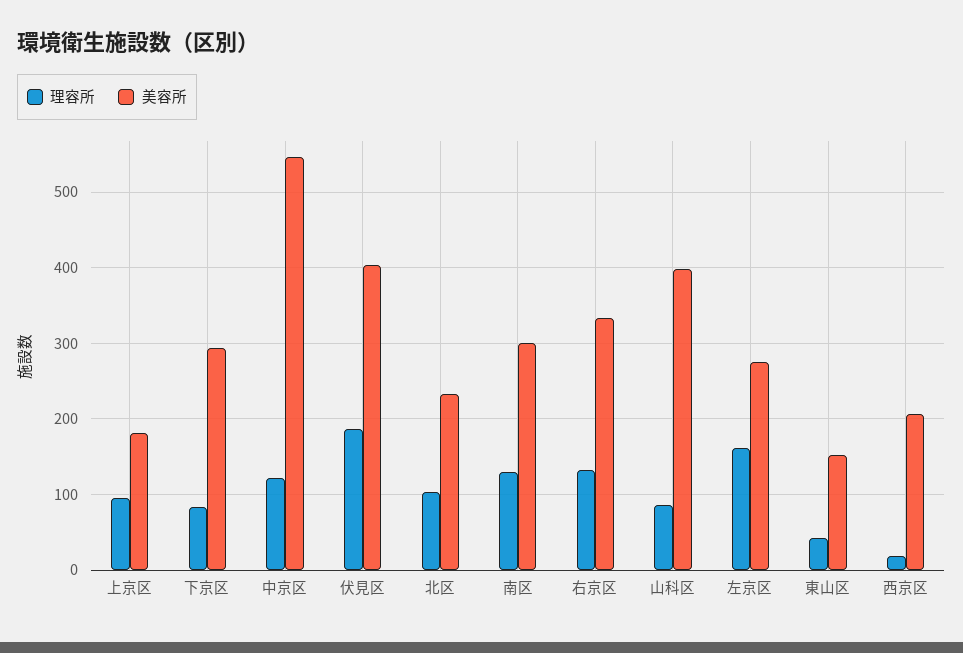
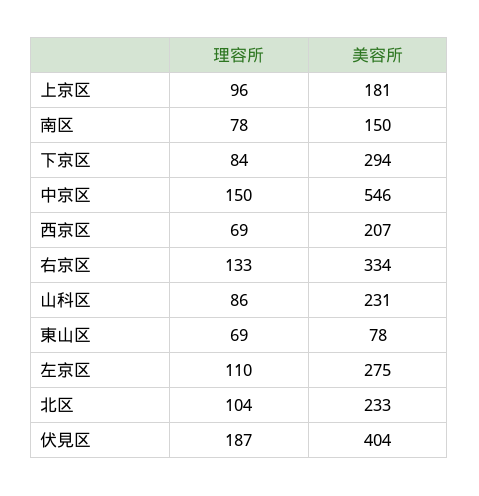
理容所, 中京区: 120 -> 150
理容所, 南区: 130 -> 78
美容所, 南区: 300 -> 150
美容所, 山科区: 400 -> 231
理容所, 左京区: 160 -> 110
理容所, 東山区: 40 -> 69
美容所, 東山区: 150 -> 78
理容所, 西京区: 20 -> 69

